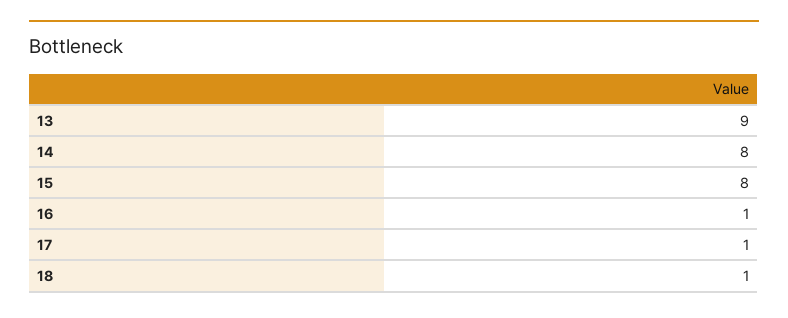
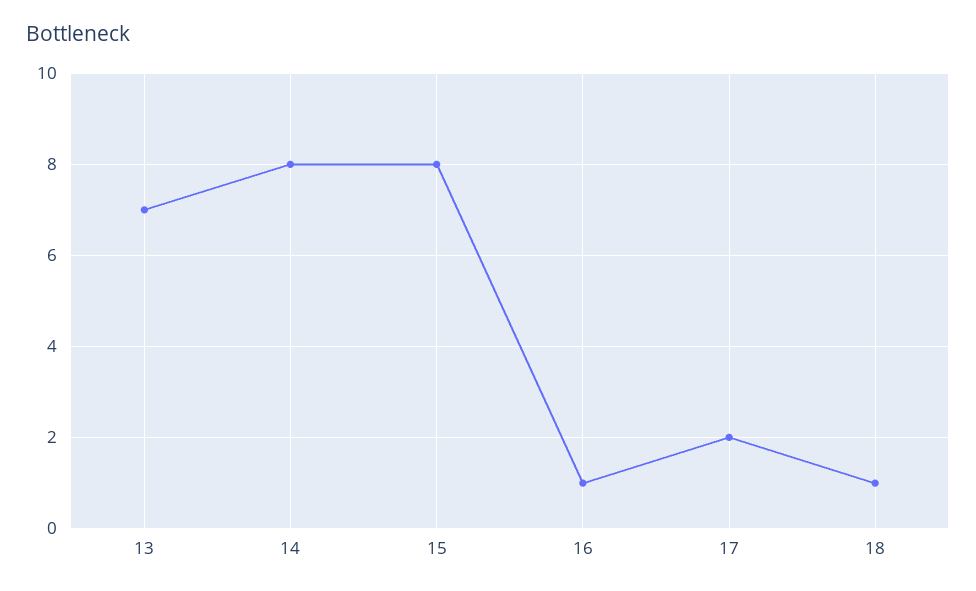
13: 9 -> 7
17: 1 -> 2

